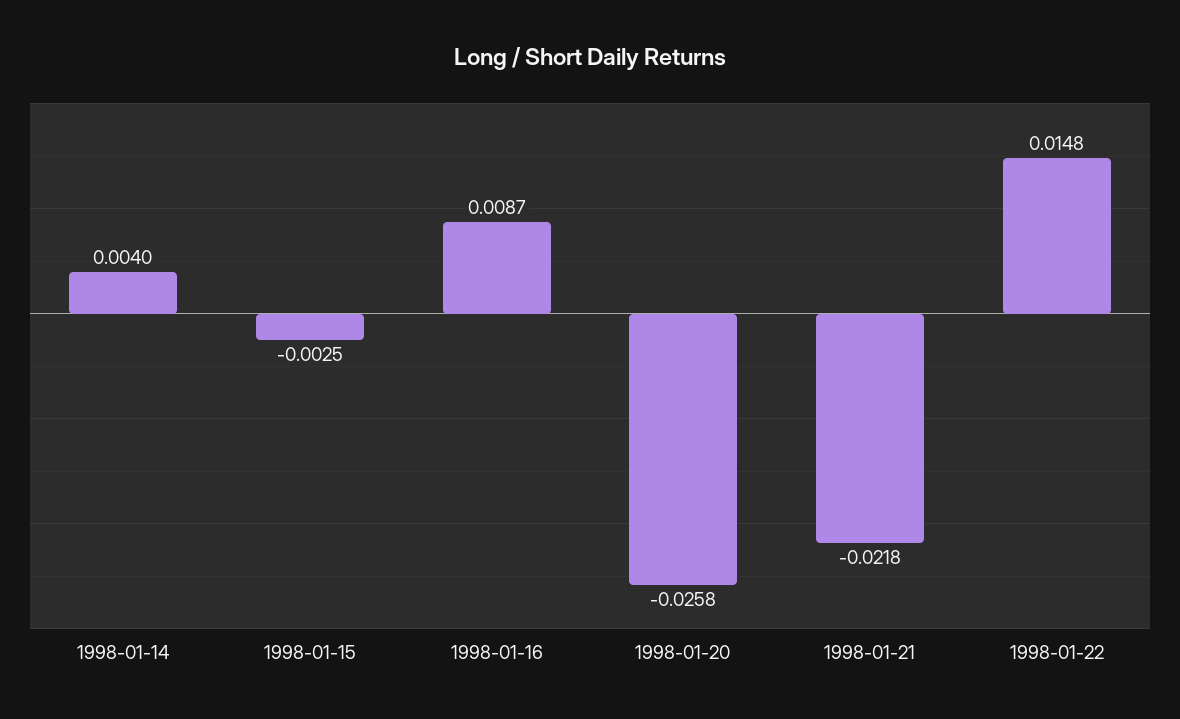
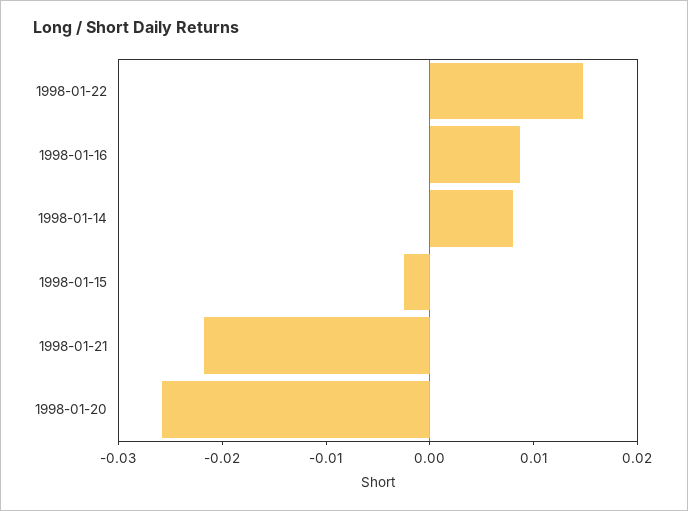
1998-01-14: 0.004 -> 0.008

